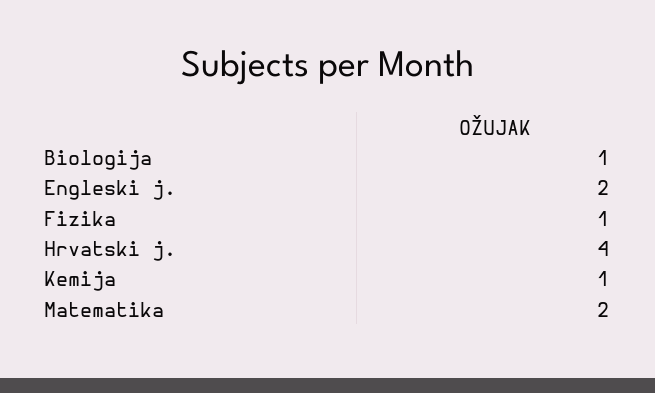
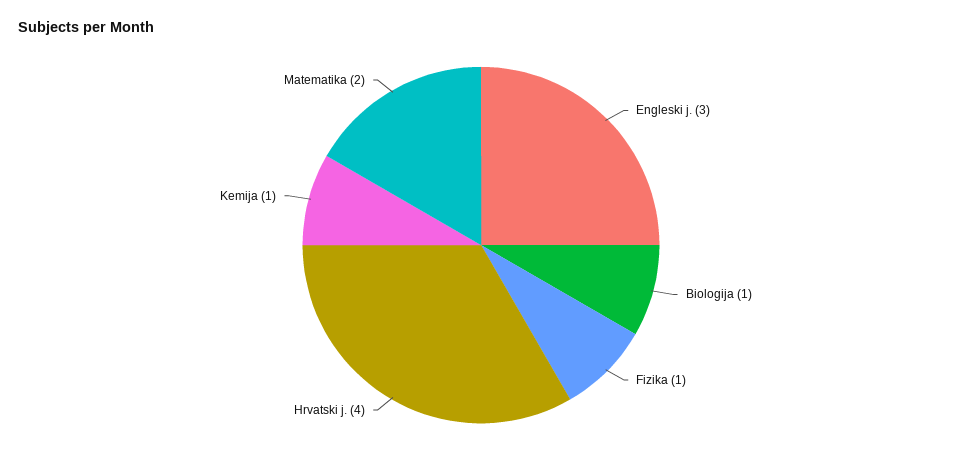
Engleski j.: 2 -> 3

